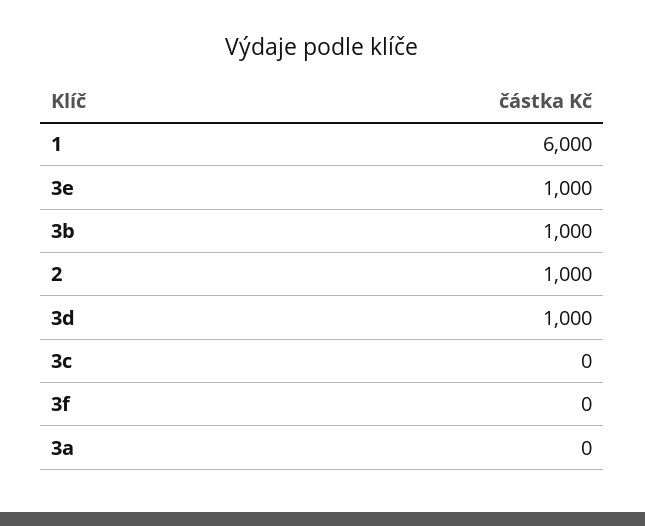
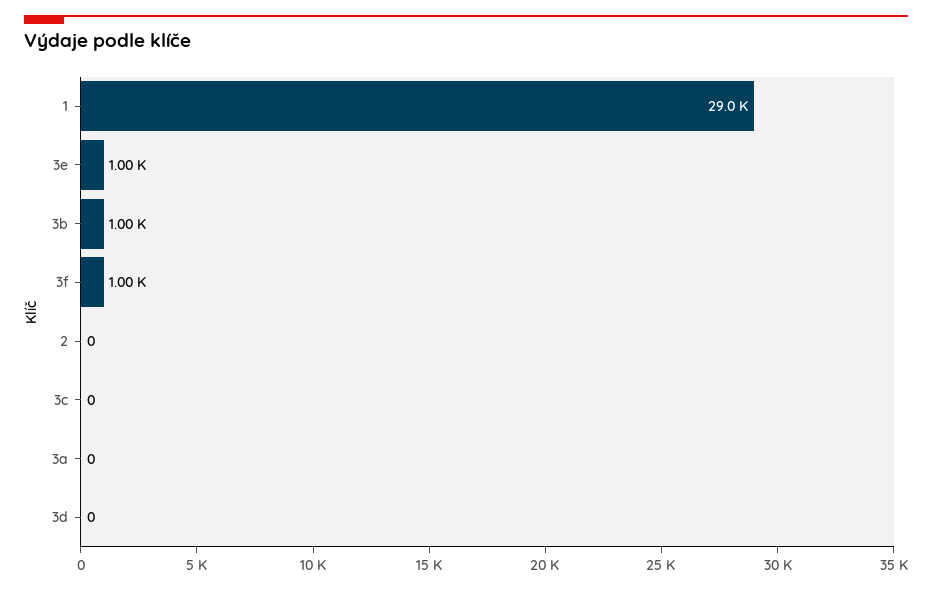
1: 6000 -> 29000
2: 1000 -> 0
3d: 1000 -> 0
3f: 0 -> 1000

